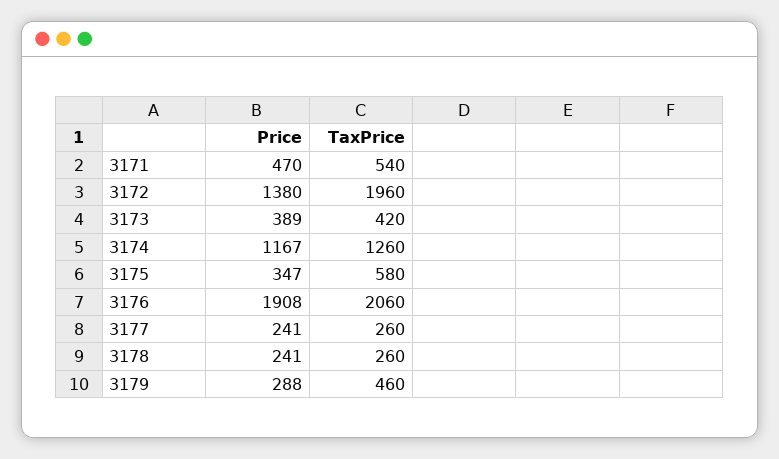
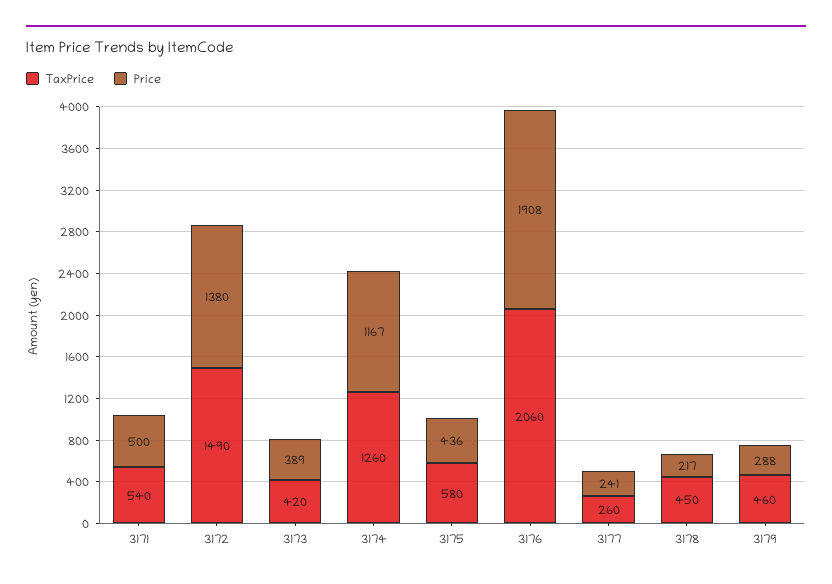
Price, 3171: 470 -> 500
TaxPrice, 3172: 1960 -> 1490
Price, 3175: 347 -> 436
Price, 3178: 241 -> 217
TaxPrice, 3178: 260 -> 450

